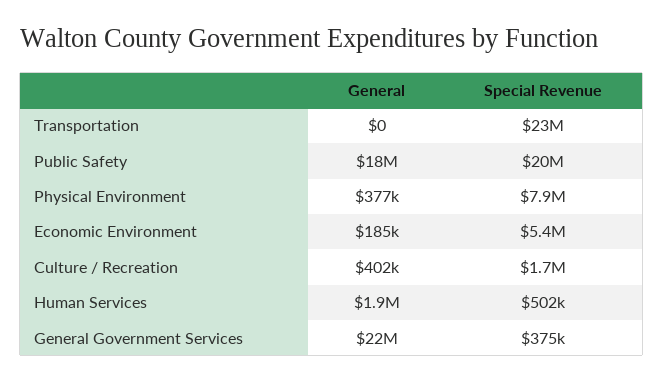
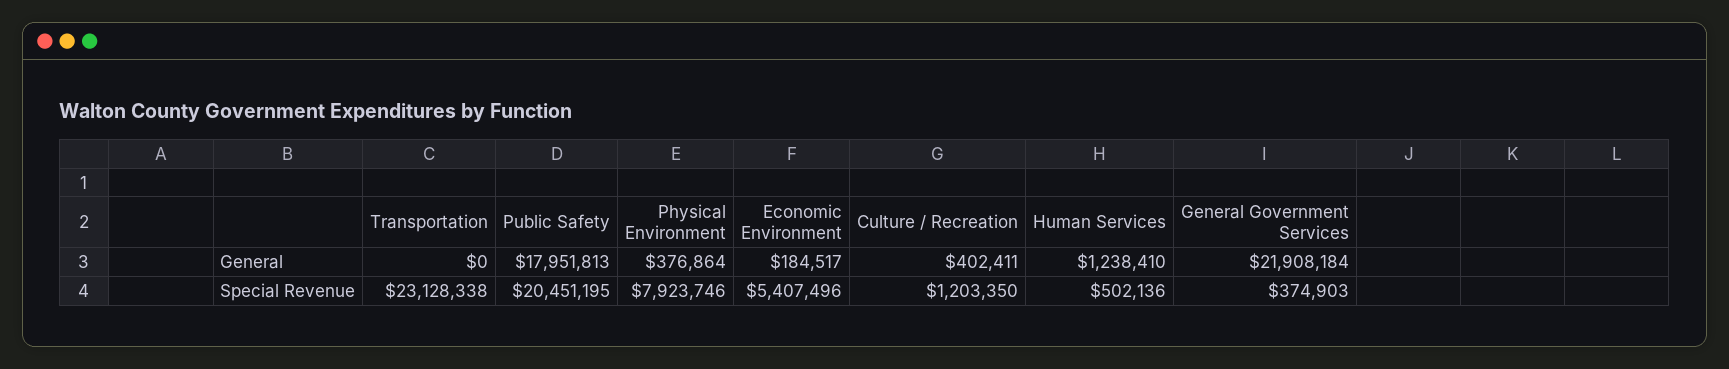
Special Revenue, Culture / Recreation: 1700000 -> 1203350
General, Human Services: 1900000 -> 1238410

